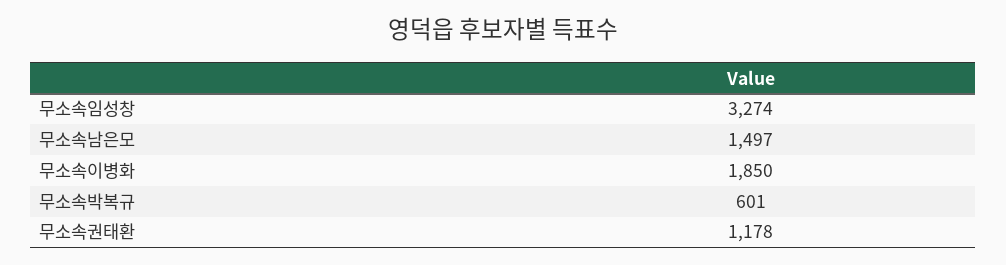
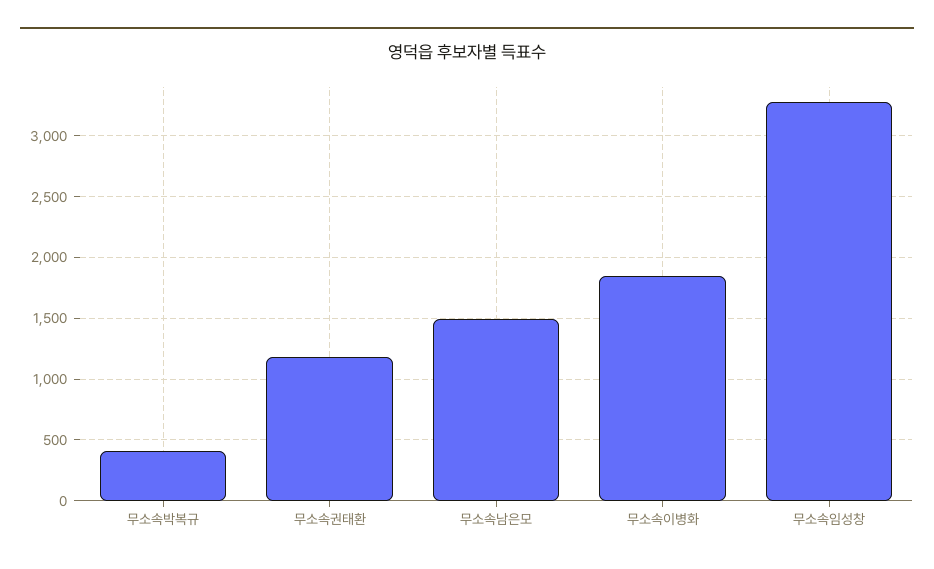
무소속박복규: 601 -> 400

